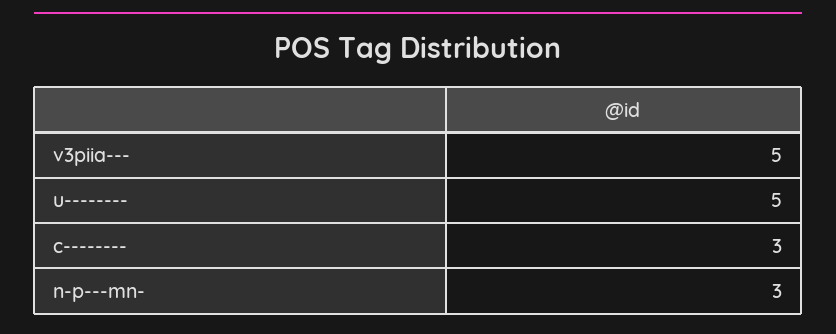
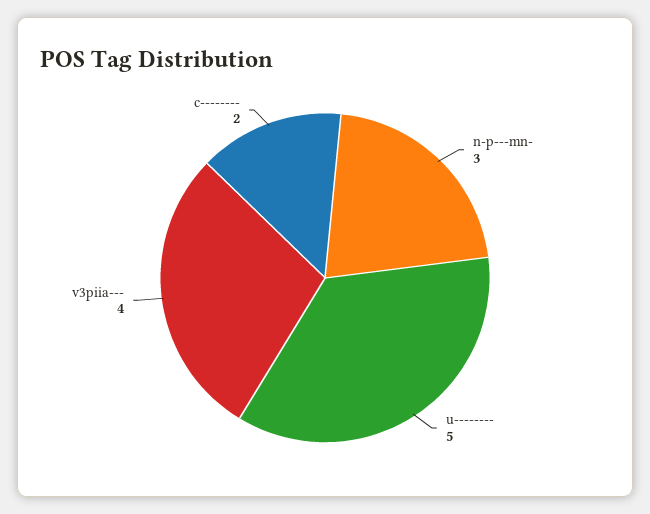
v3piia---: 5 -> 4
c--------: 3 -> 2

